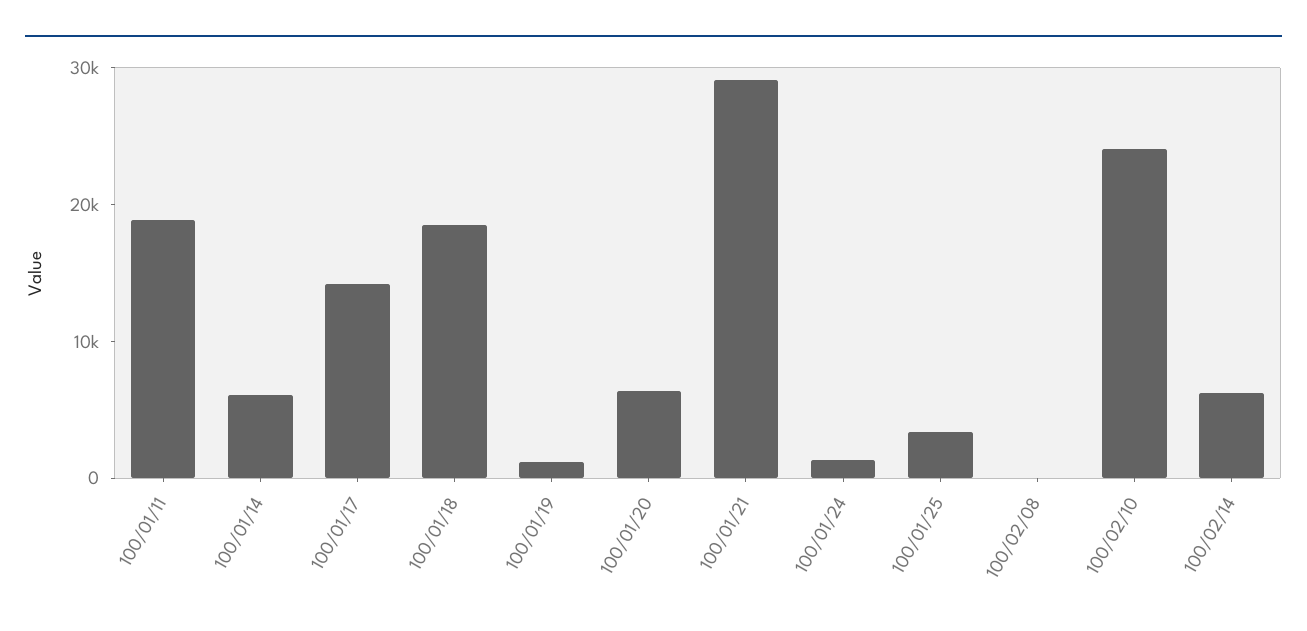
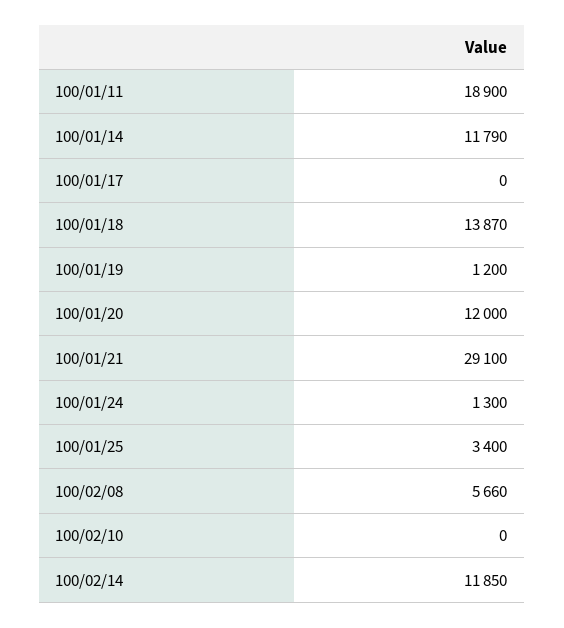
100/01/14: 6000 -> 11790
100/01/17: 14000 -> 0
100/01/18: 18000 -> 13870
100/01/20: 6000 -> 12000
100/02/08: 0 -> 5660
100/02/10: 24000 -> 0
100/02/14: 6000 -> 11850

